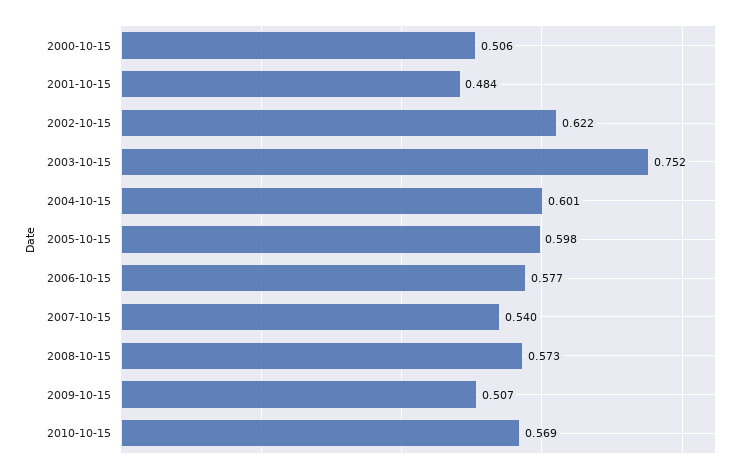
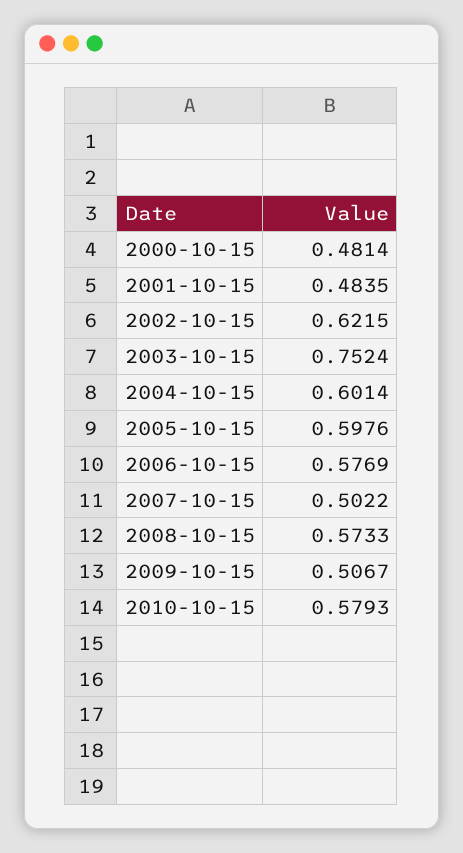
2000-10-15: 0.506 -> 0.4814
2007-10-15: 0.54 -> 0.5022
2010-10-15: 0.569 -> 0.5793

